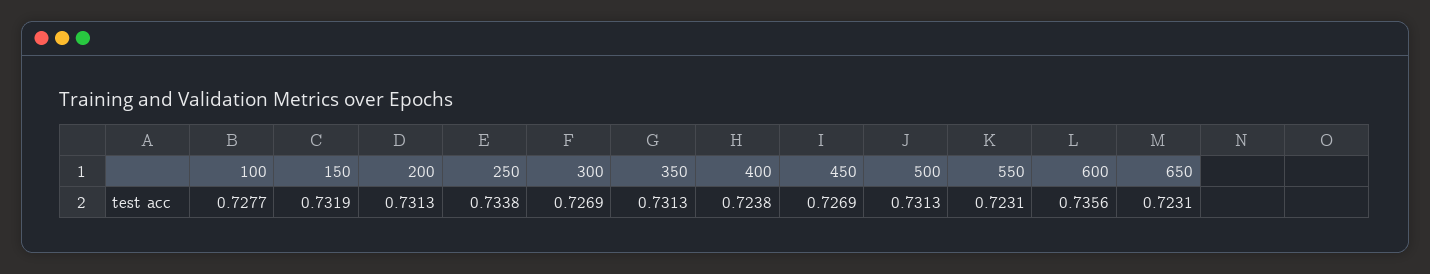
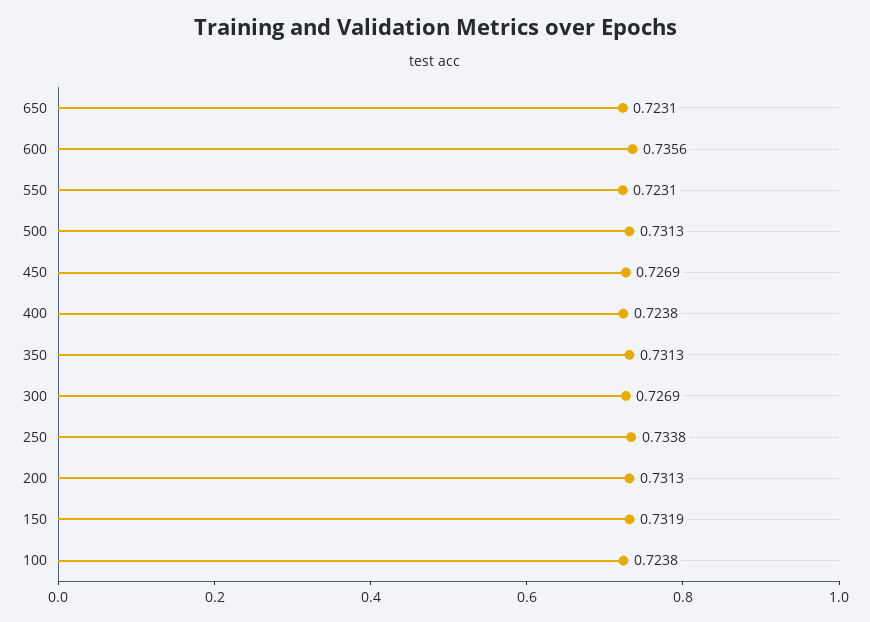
100: 0.7277 -> 0.7238

